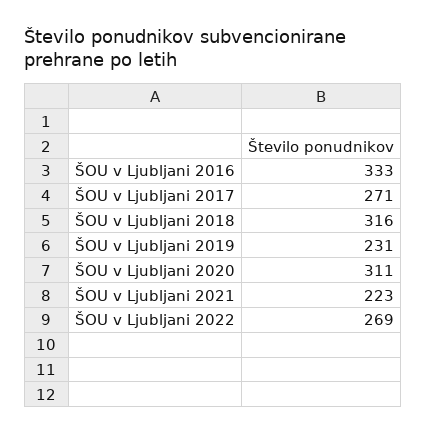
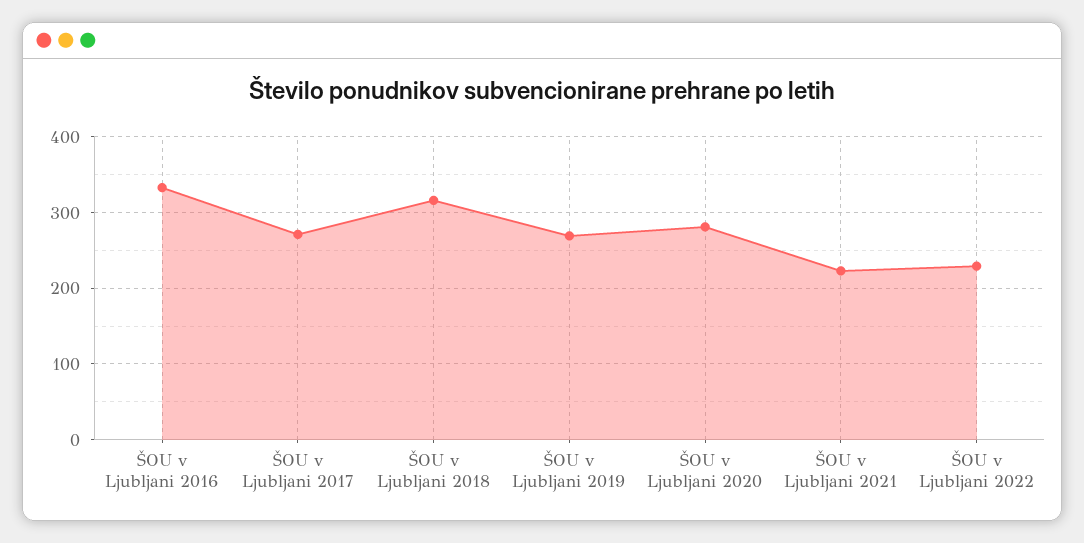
ŠOU v Ljubljani 2019: 231 -> 270
ŠOU v Ljubljani 2020: 311 -> 280
ŠOU v Ljubljani 2022: 269 -> 230

